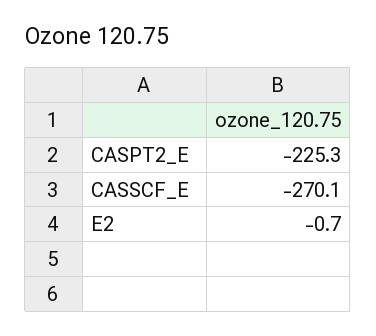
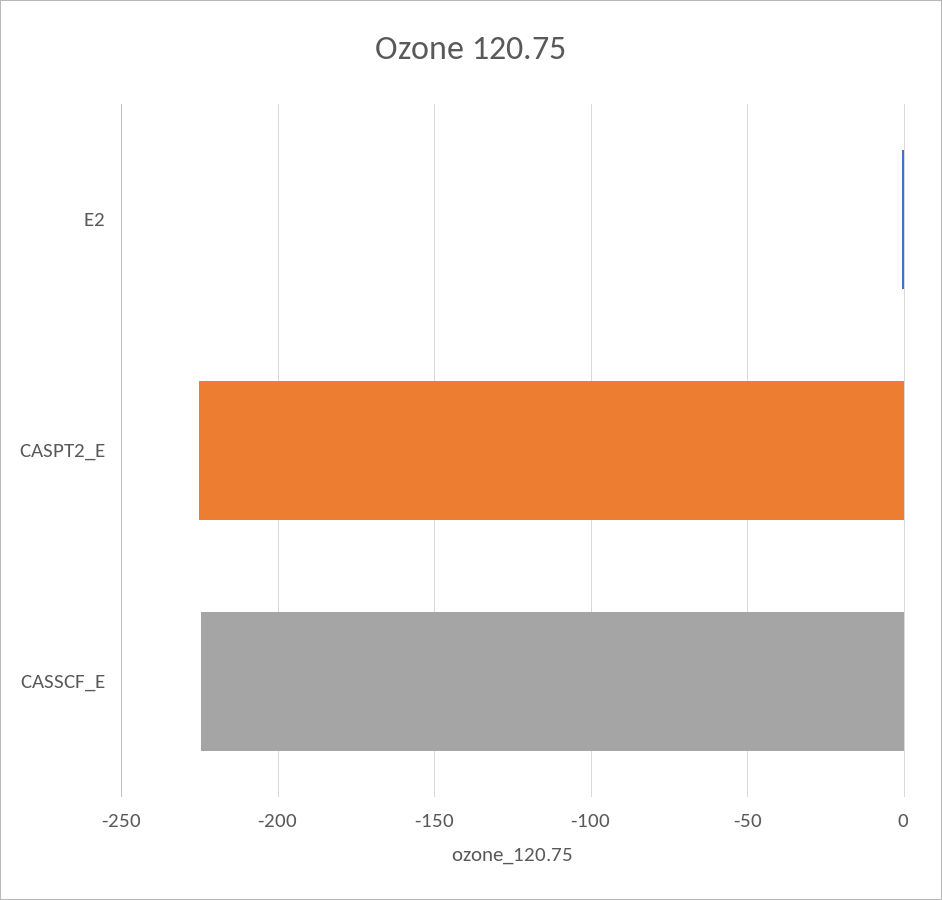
CASSCF_E: -270.1 -> -225

